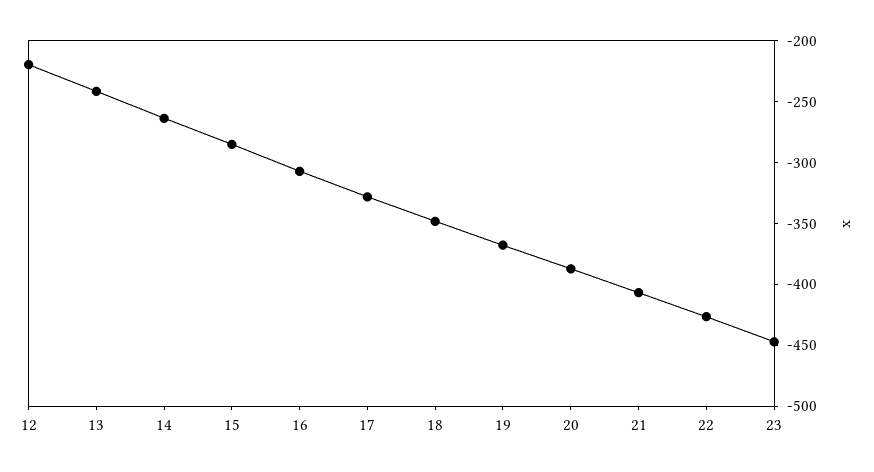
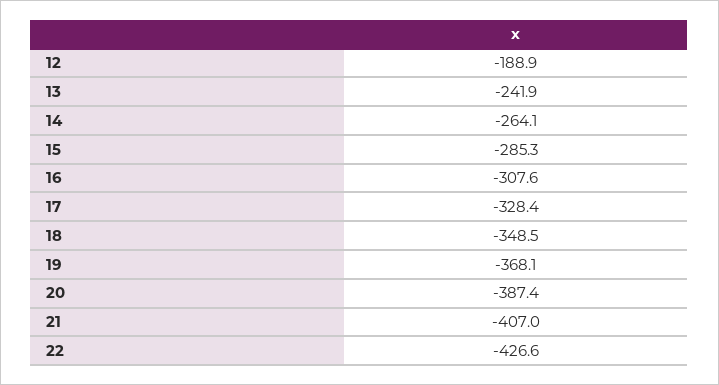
12: -220 -> -188.9
23: -450 -> none

